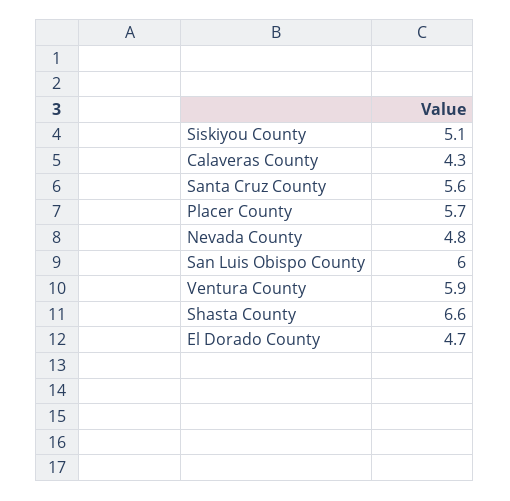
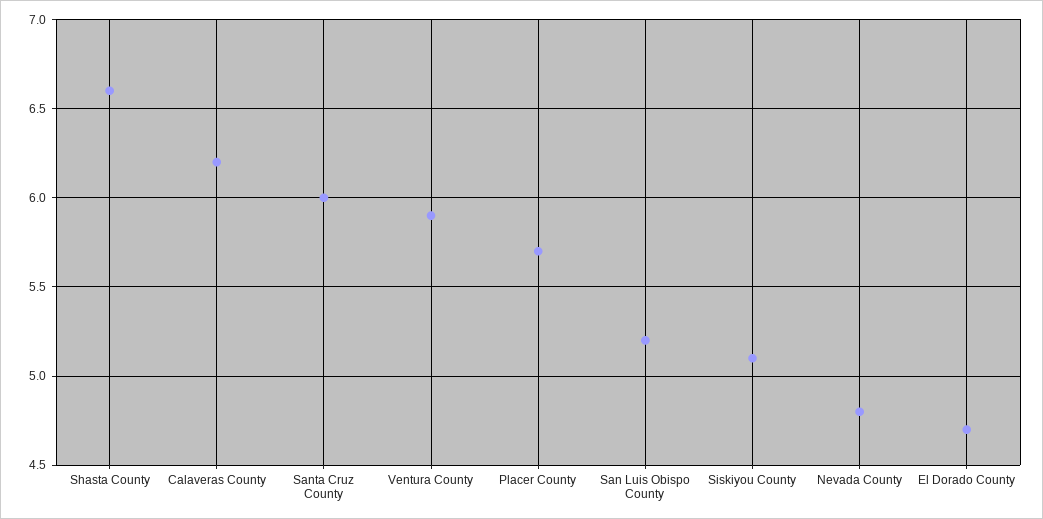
Calaveras County: 4.3 -> 6.2
Santa Cruz County: 5.6 -> 6
San Luis Obispo County: 6 -> 5.2

